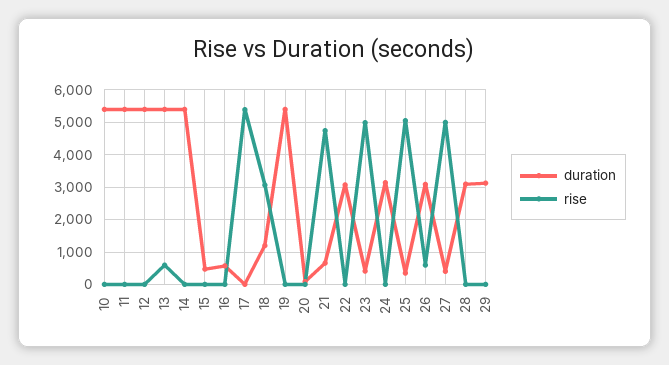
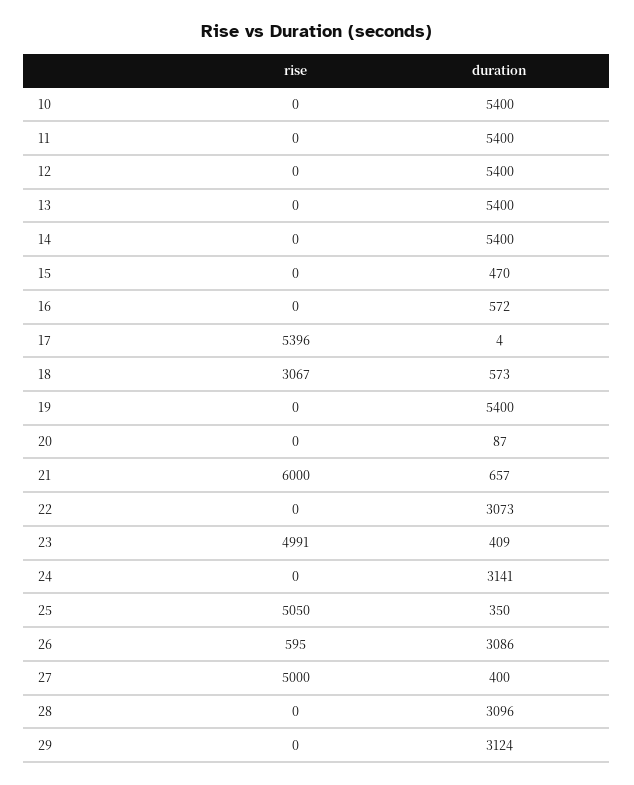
rise, 13: 600 -> 0
duration, 18: 1200 -> 573
rise, 21: 4800 -> 6000

